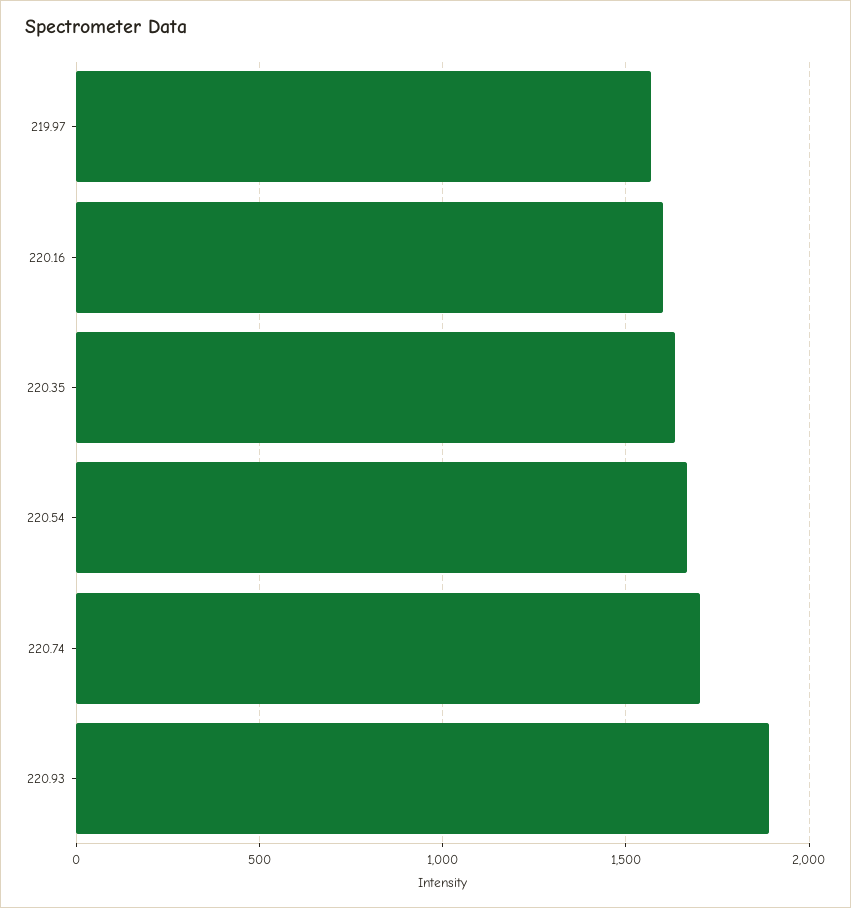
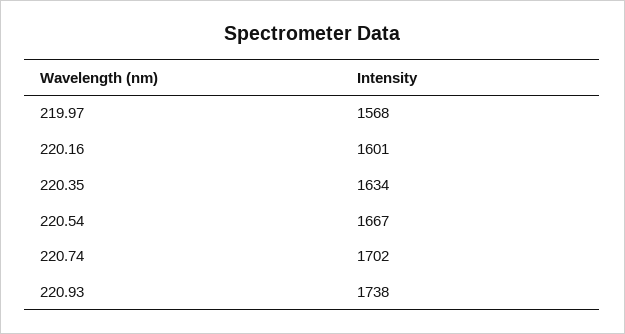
220.93: 1900 -> 1738

